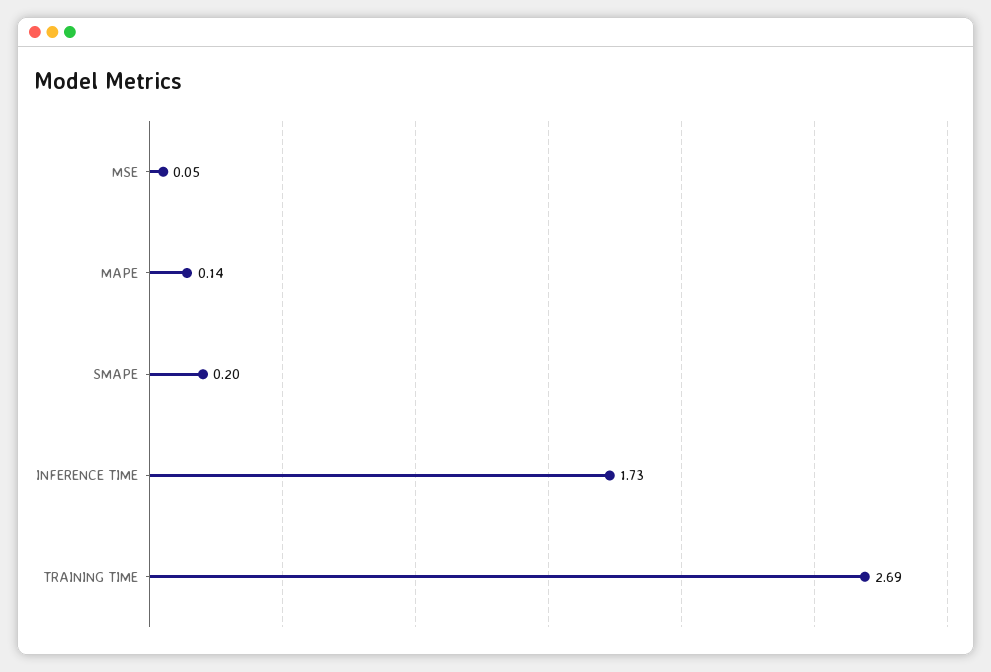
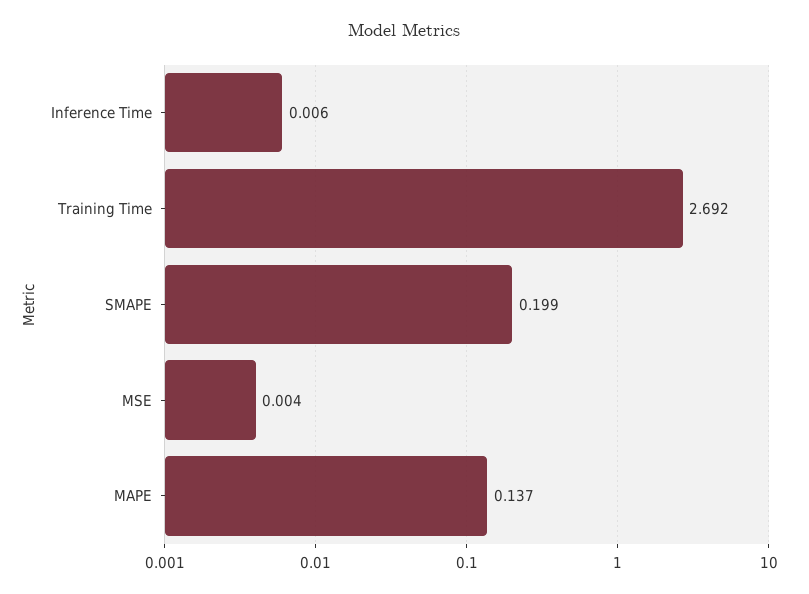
MSE: 0.05 -> 0.004
INFERENCE TIME: 1.73 -> 0.006

